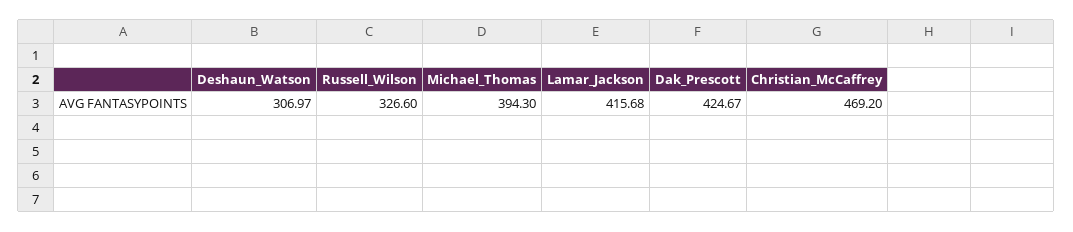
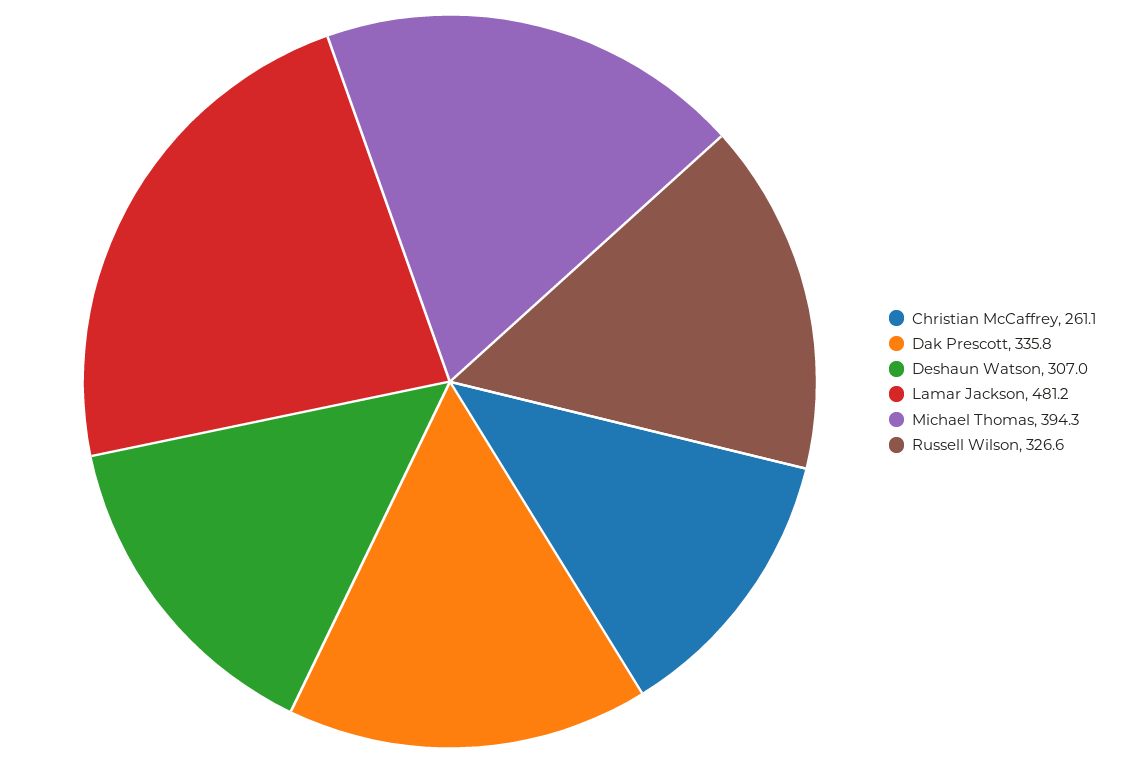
Lamar_Jackson: 415.68 -> 481.2
Dak_Prescott: 424.67 -> 335.8
Christian_McCaffrey: 469.2 -> 261.1

